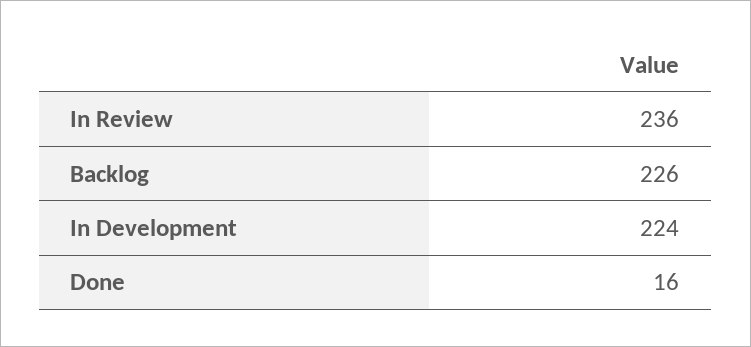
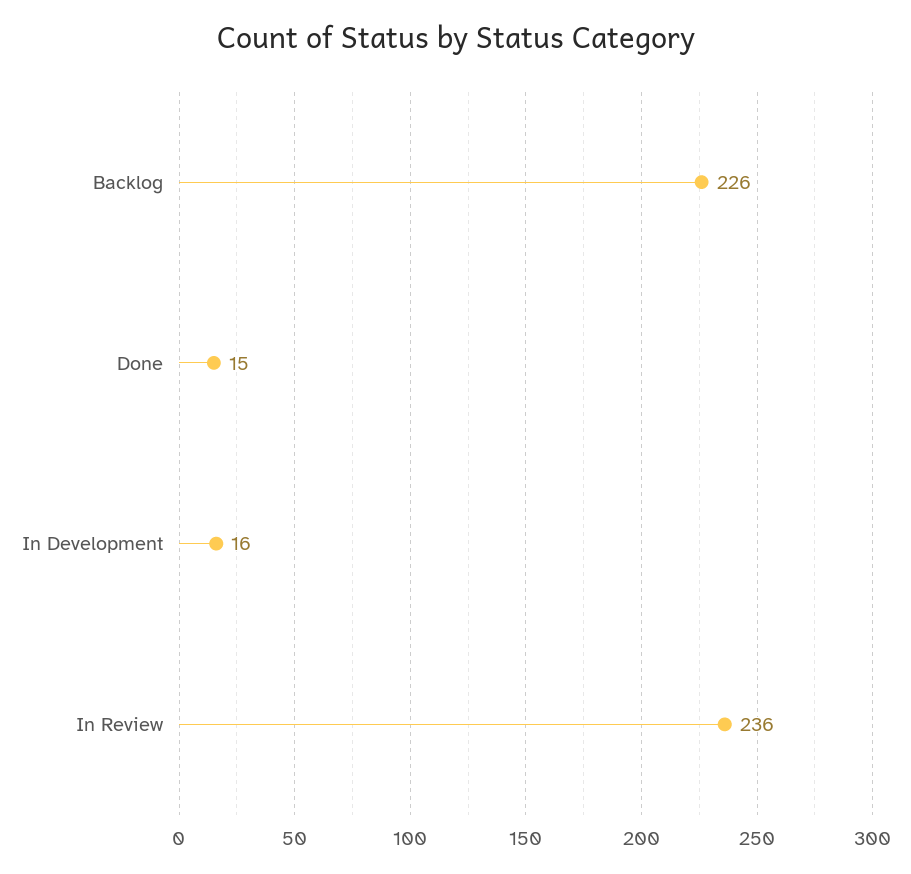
In Development: 224 -> 16
Done: 16 -> 15

